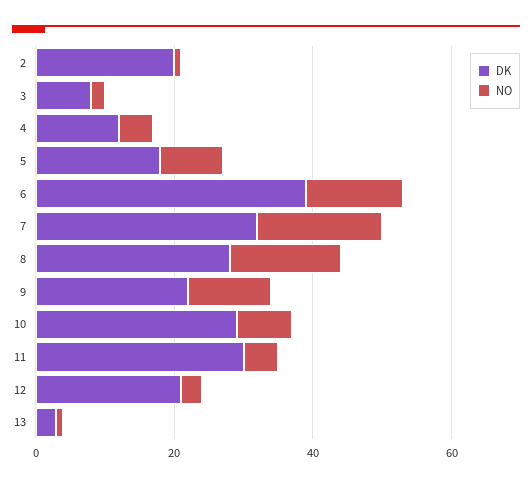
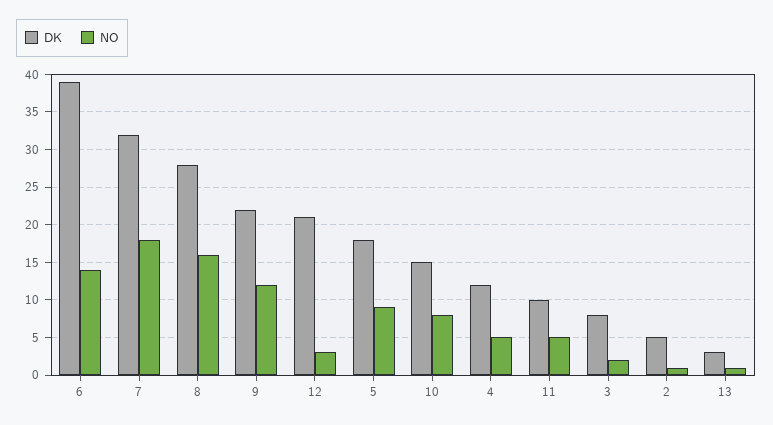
DK, 2: 20 -> 5
DK, 10: 30 -> 15
DK, 11: 30 -> 10

